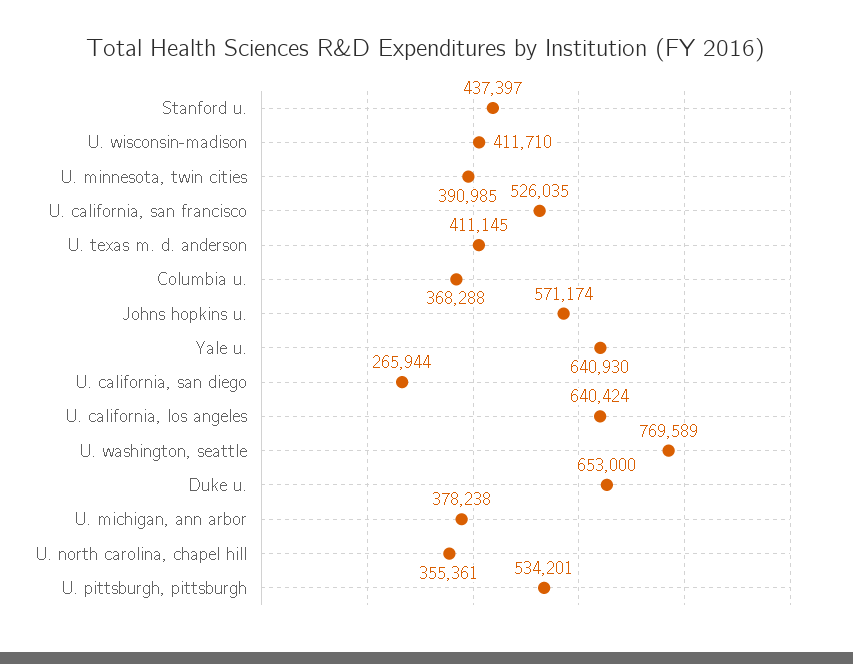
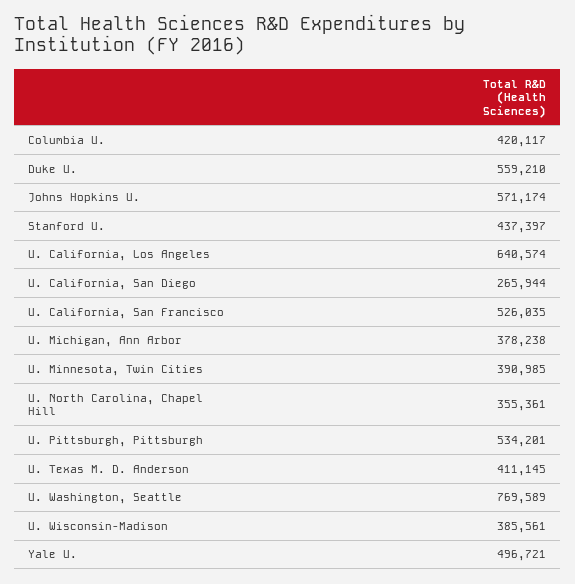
U. wisconsin-madison: 411710 -> 385561
Columbia u.: 368288 -> 420117
Yale u.: 640930 -> 496721
U. california, los angeles: 640424 -> 640574
Duke u.: 653000 -> 559210

